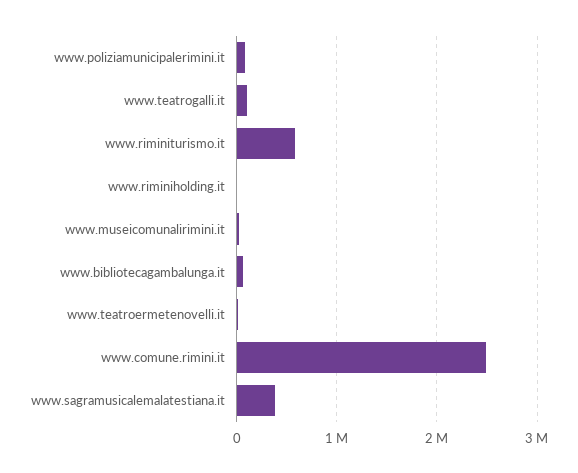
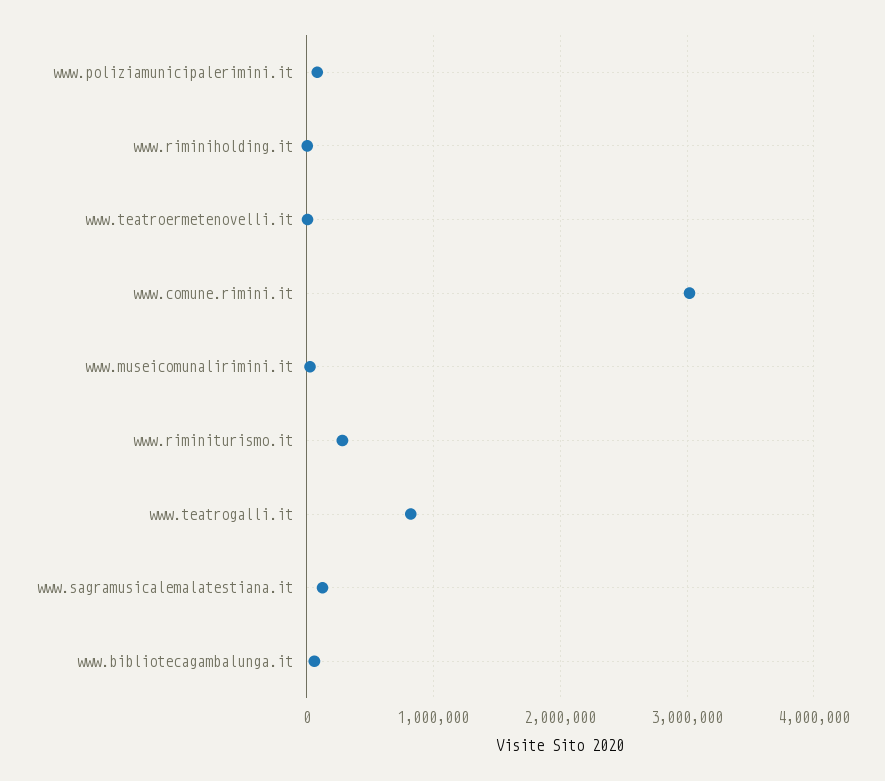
www.teatrogalli.it: 100000 -> 800000
www.riminiturismo.it: 600000 -> 300000
www.comune.rimini.it: 2500000 -> 3000000
www.sagramusicalemalatestiana.it: 400000 -> 100000

